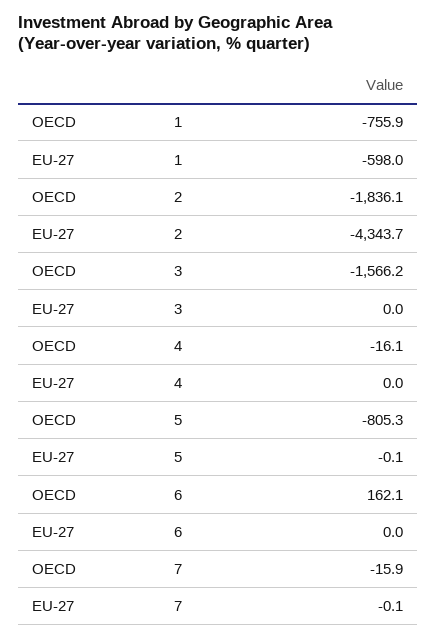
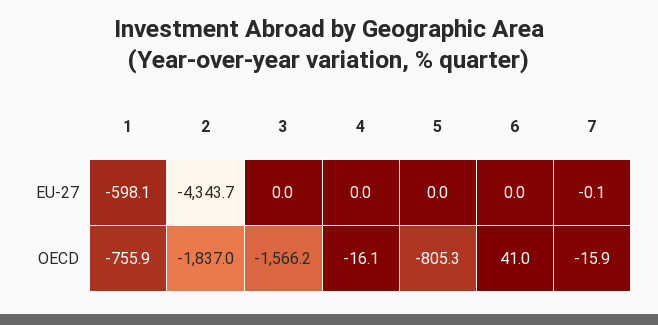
EU-27, 1: -598 -> -598.1
OECD, 2: -1836.1 -> -1837
EU-27, 5: -0.1 -> 0
OECD, 6: 162.1 -> 41

